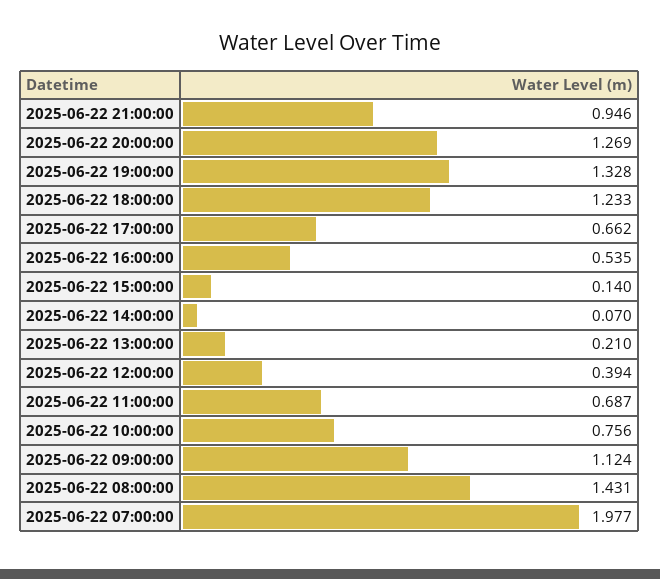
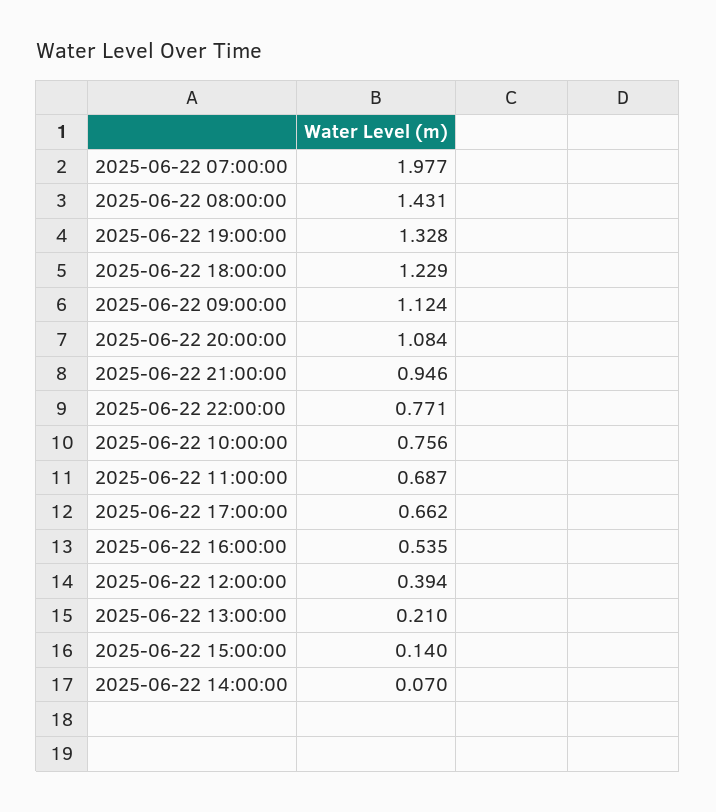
2025-06-22 20:00:00: 1.269 -> 1.084
2025-06-22 18:00:00: 1.233 -> 1.229
2025-06-22 22:00:00: none -> 0.771

